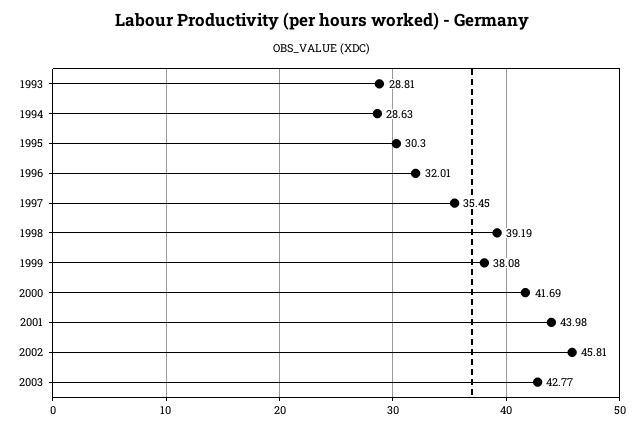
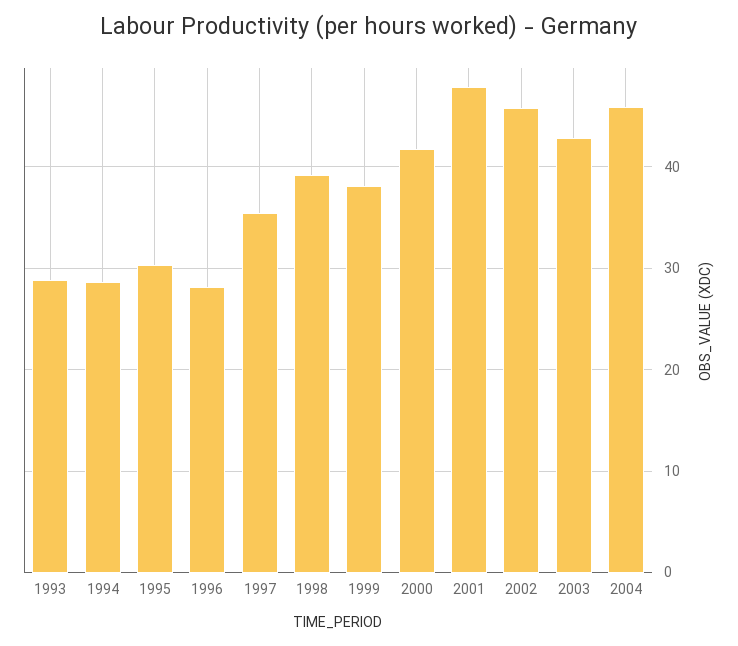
1996: 32.01 -> 28
2001: 43.98 -> 48
2004: none -> 46

